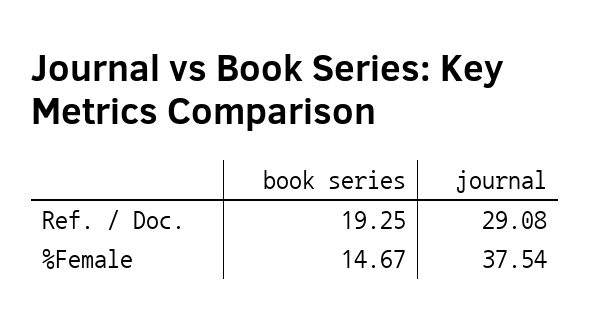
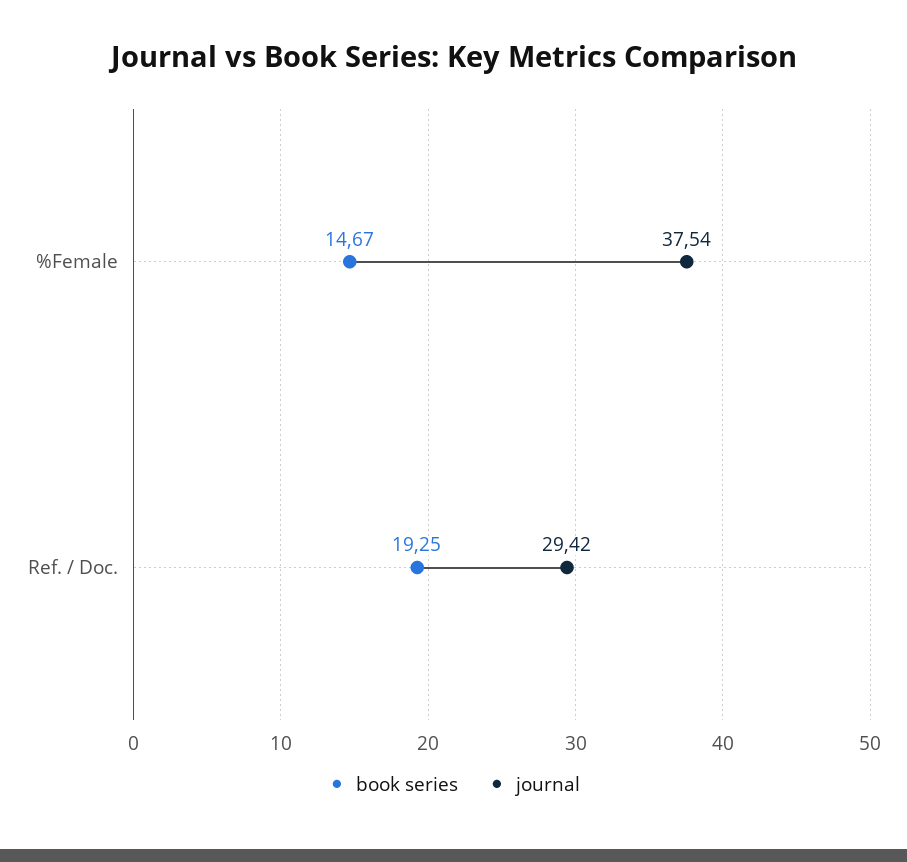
journal, Ref. / Doc.: 29.08 -> 29.42

